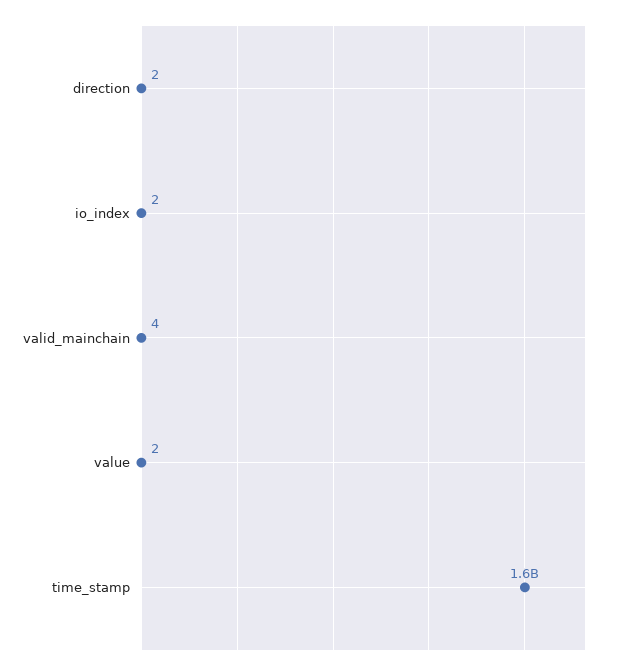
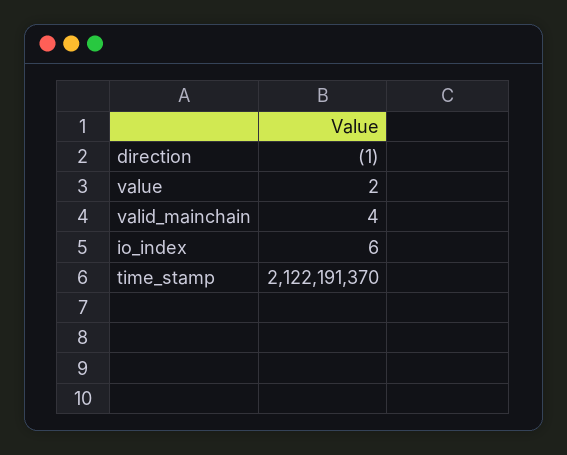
direction: 2 -> -1
io_index: 2 -> 6
time_stamp: 1600000000 -> 2122191370

